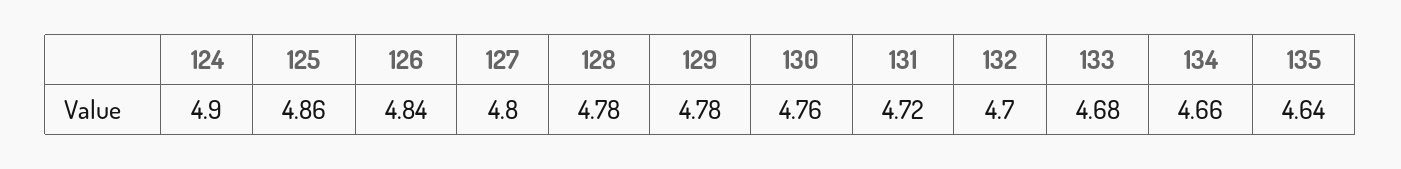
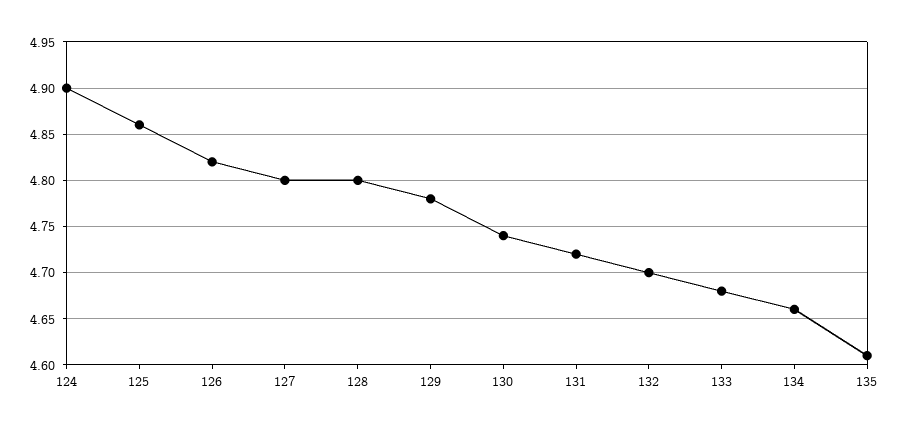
126: 4.84 -> 4.82
128: 4.78 -> 4.8
130: 4.76 -> 4.74
135: 4.64 -> 4.61

